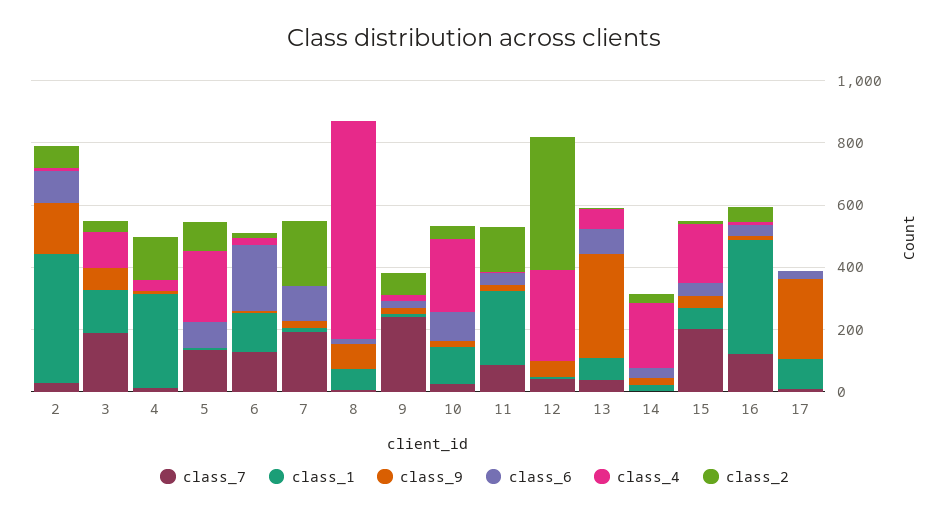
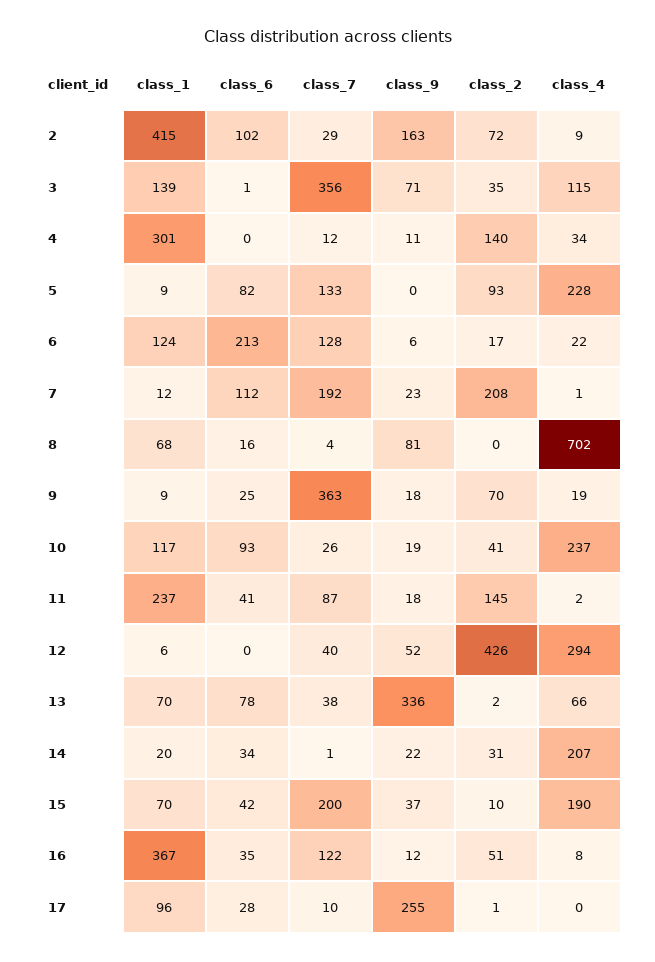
class_7, 3: 200 -> 356
class_7, 9: 250 -> 363

